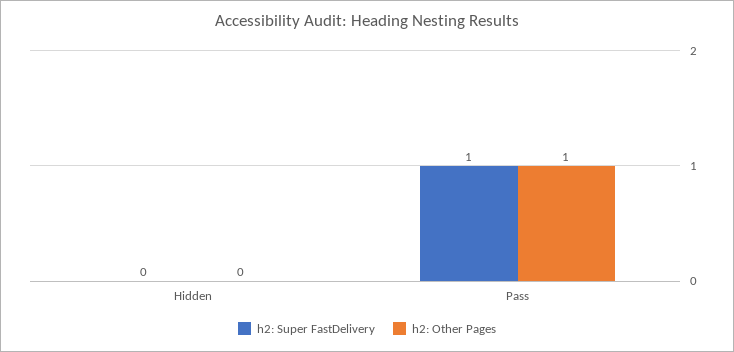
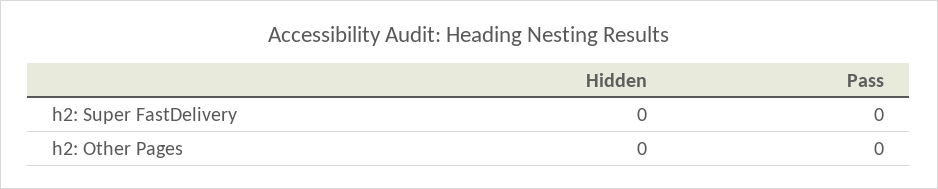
h2: Super FastDelivery, Pass: 1 -> 0
h2: Other Pages, Pass: 1 -> 0

